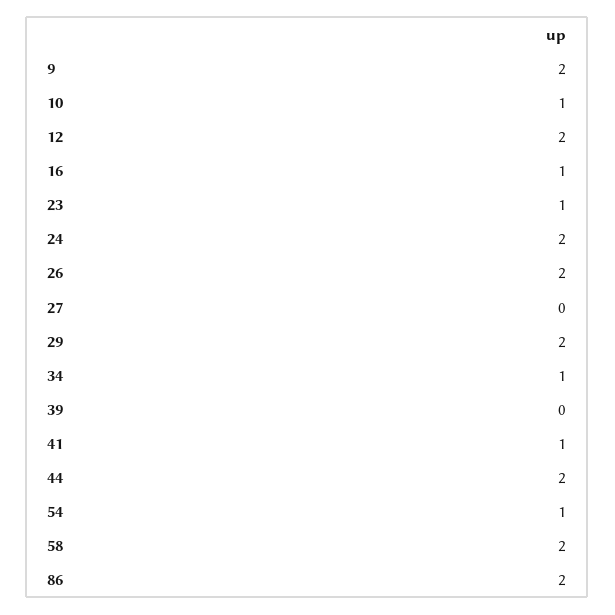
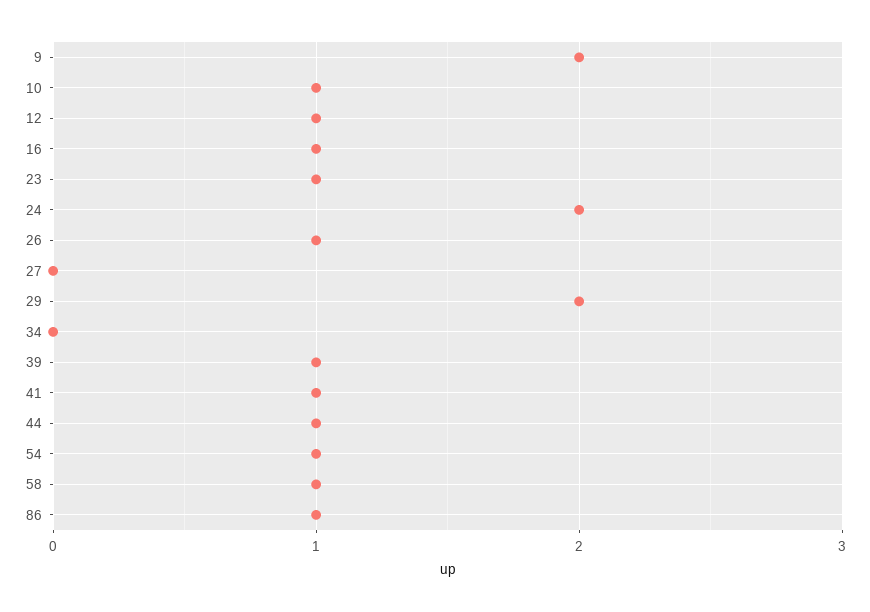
12: 2 -> 1
26: 2 -> 1
34: 1 -> 0
39: 0 -> 1
44: 2 -> 1
58: 2 -> 1
86: 2 -> 1

